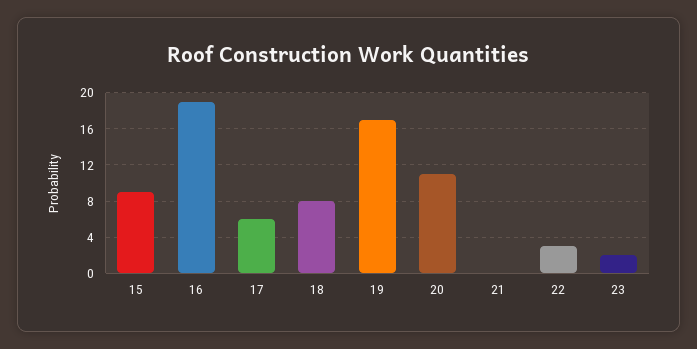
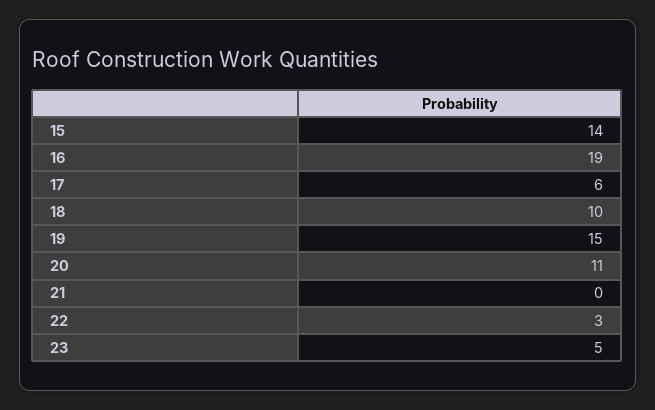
15: 9 -> 14
18: 8 -> 10
19: 17 -> 15
23: 2 -> 5

